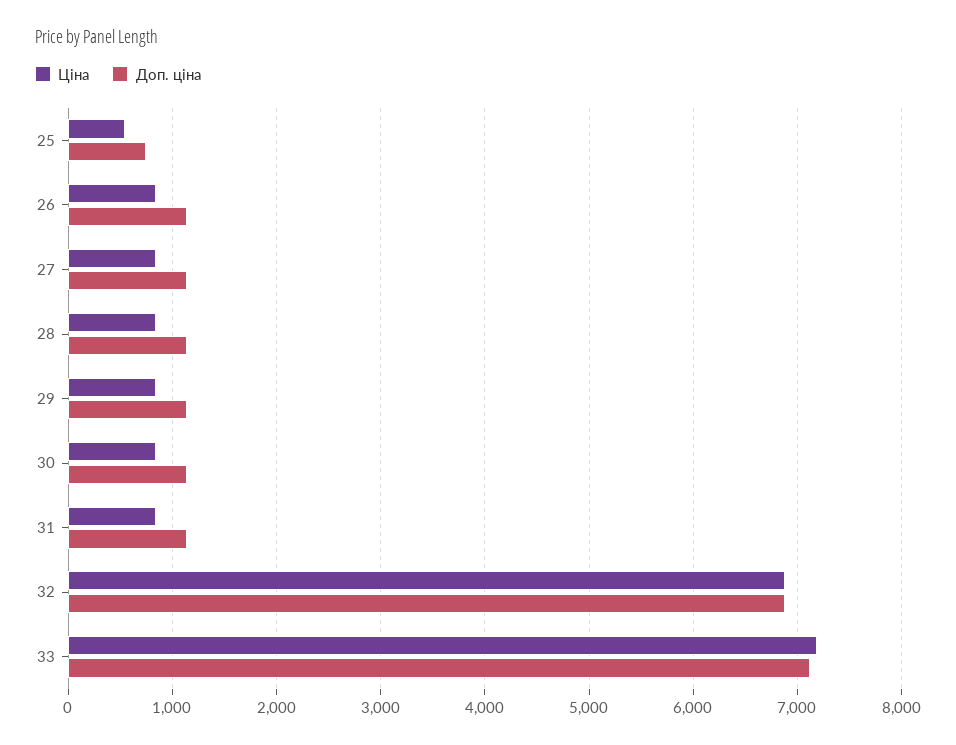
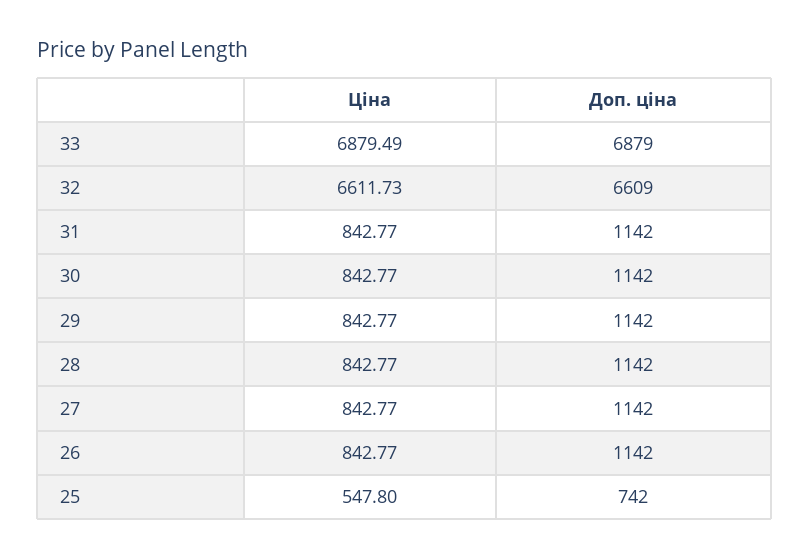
Ціна, 32: 6900 -> 6611.73
Доп. ціна, 32: 6900 -> 6609
Ціна, 33: 7200 -> 6879.49
Доп. ціна, 33: 7100 -> 6879

